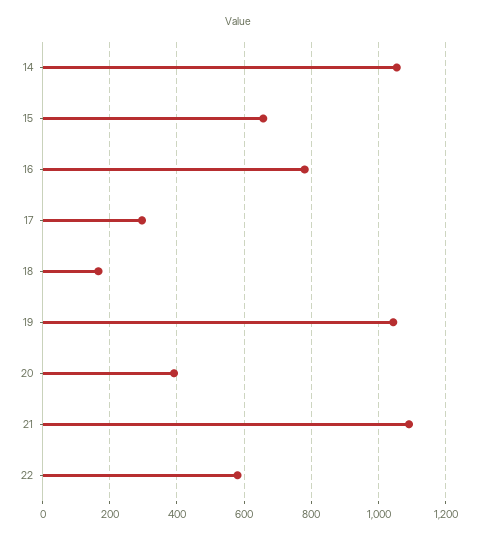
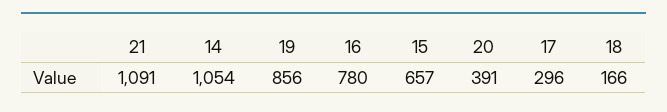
19: 1040 -> 856
22: 580 -> none

